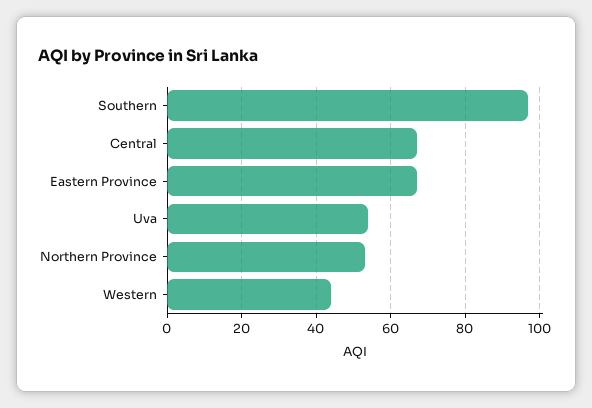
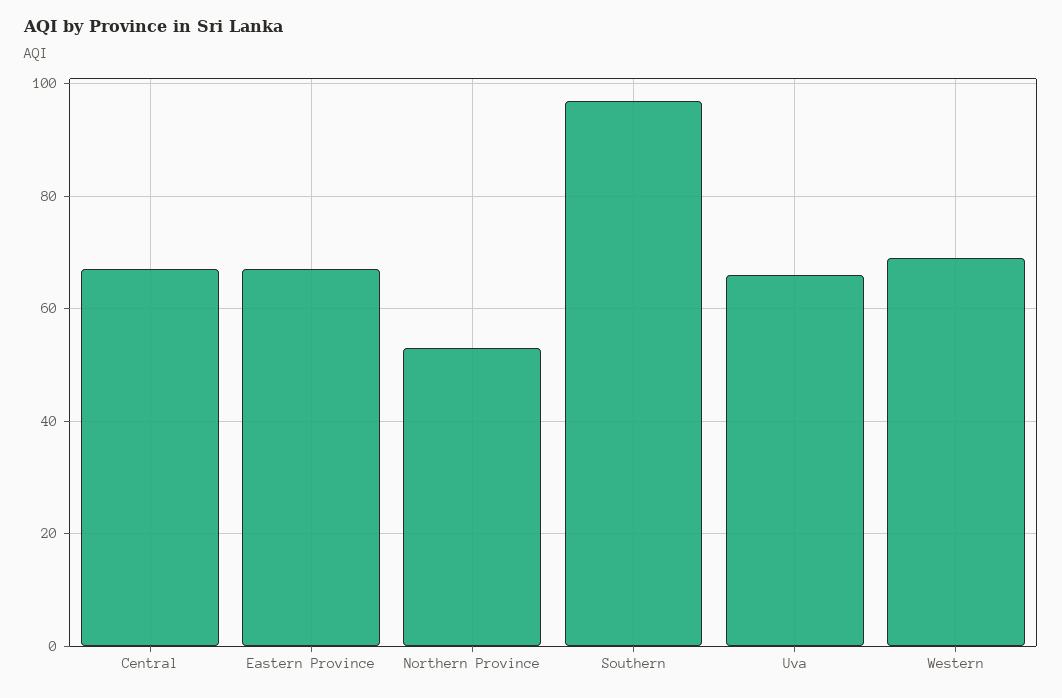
Uva: 55 -> 65
Western: 45 -> 70

